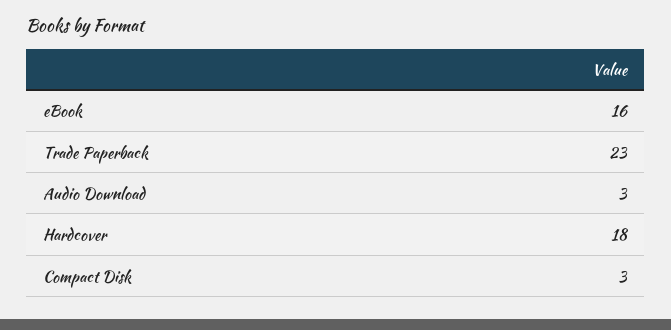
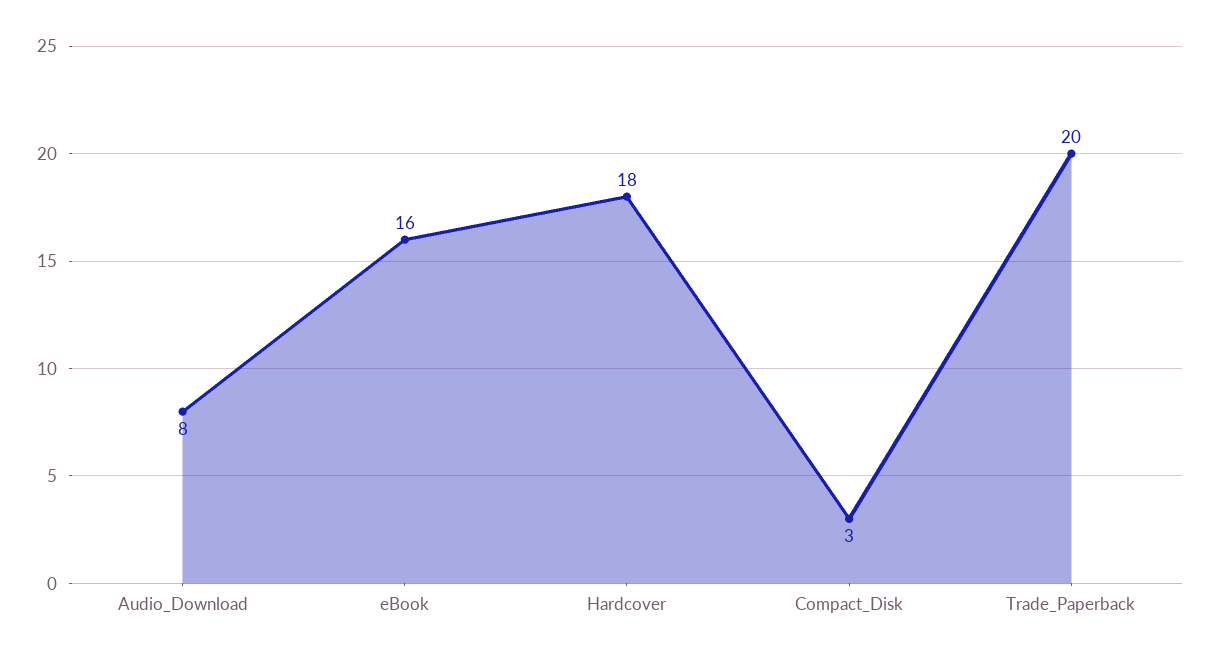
Trade Paperback: 23 -> 20
Audio Download: 3 -> 8

